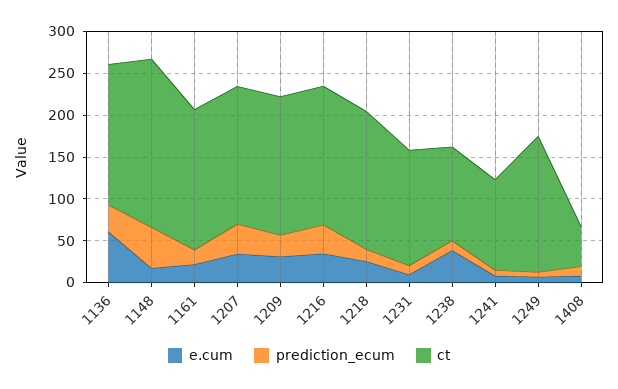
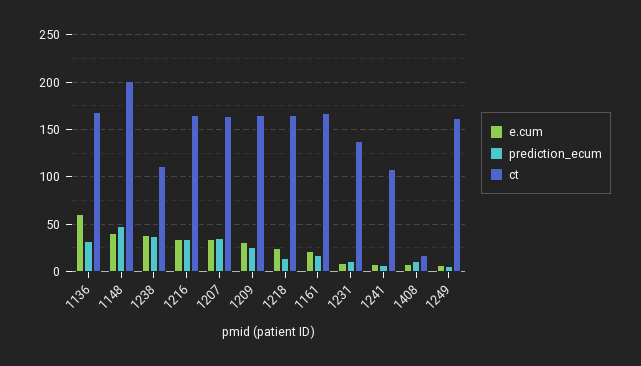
e.cum, 1148: 20 -> 40
prediction_ecum, 1238: 10 -> 40
ct, 1408: 50 -> 20

